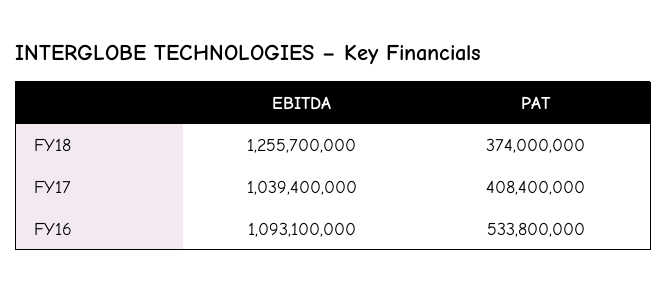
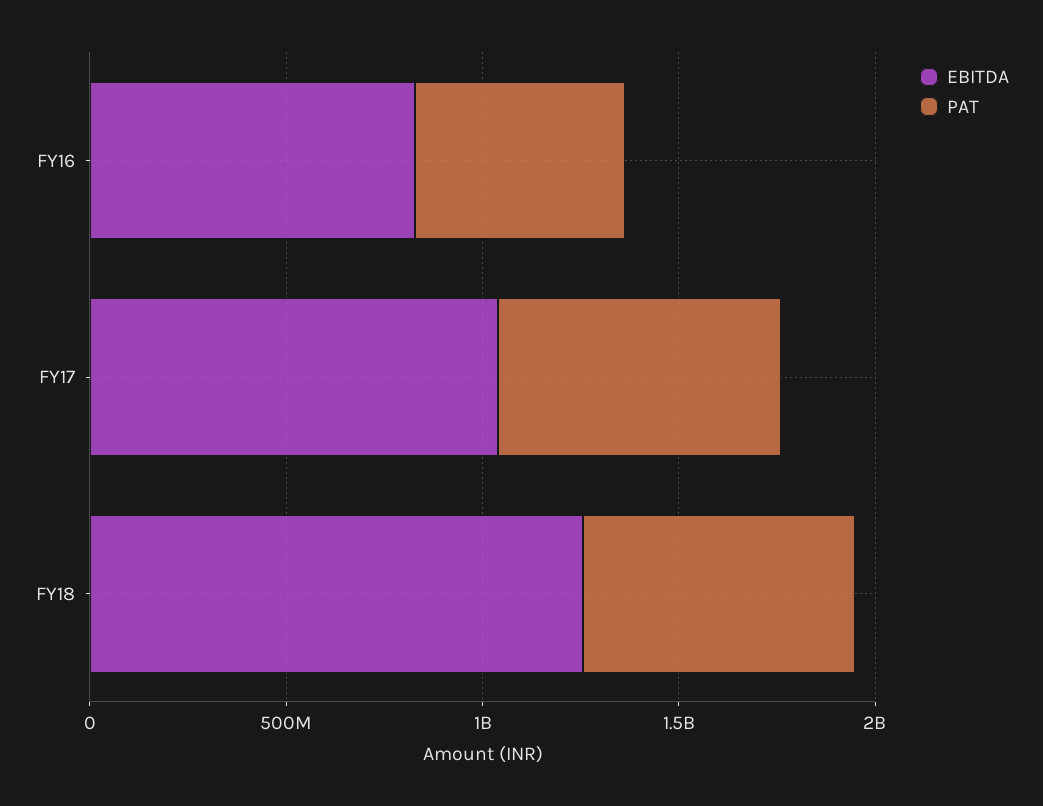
PAT, FY18: 374000000 -> 700000000
PAT, FY17: 408400000 -> 700000000
EBITDA, FY16: 1093100000 -> 800000000

